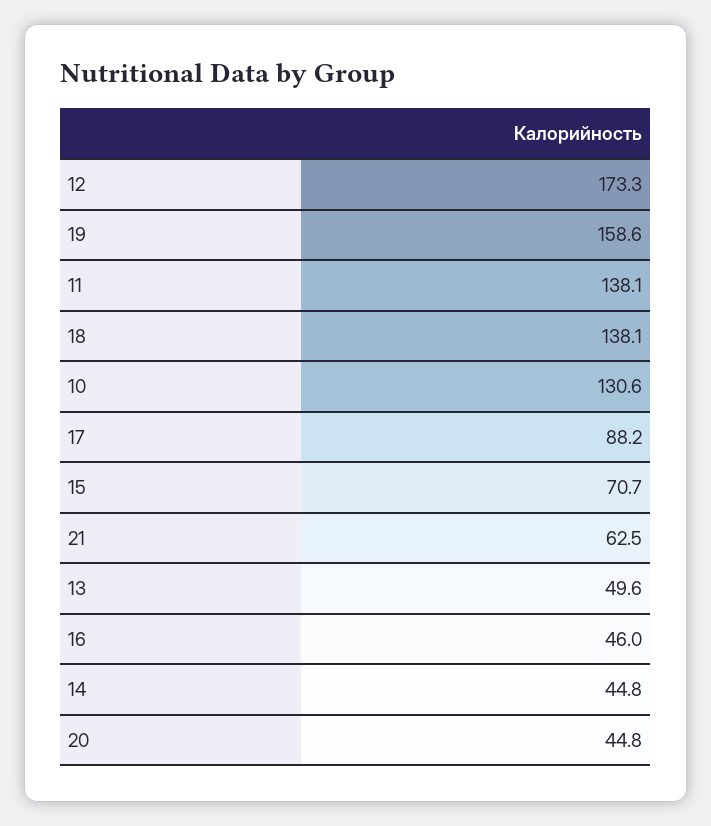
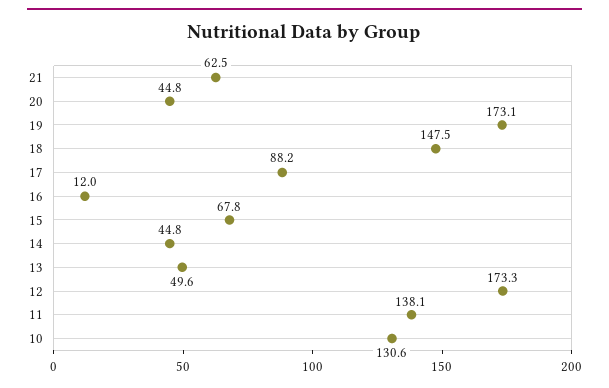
19: 158.6 -> 173.1
18: 138.1 -> 147.5
15: 70.7 -> 67.8
16: 46 -> 12

